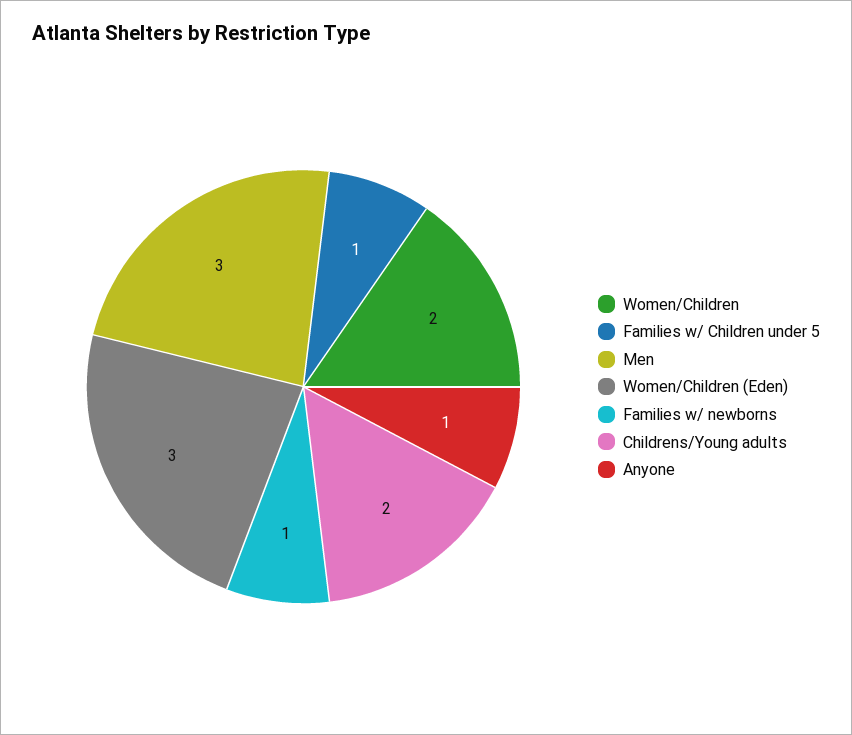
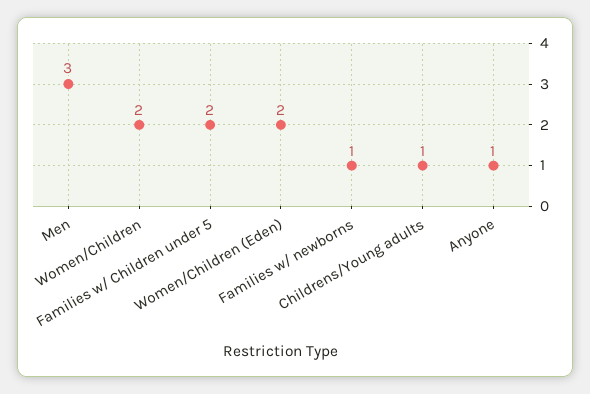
Families w/ Children under 5: 1 -> 2
Women/Children (Eden): 3 -> 2
Childrens/Young adults: 2 -> 1

